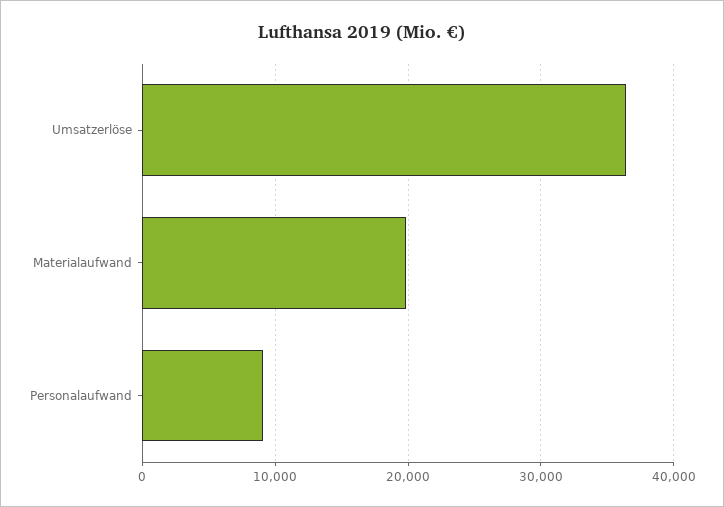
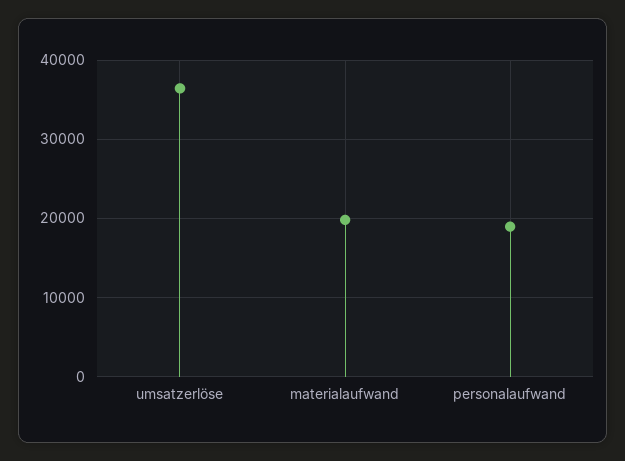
Personalaufwand: 9000 -> 19000

